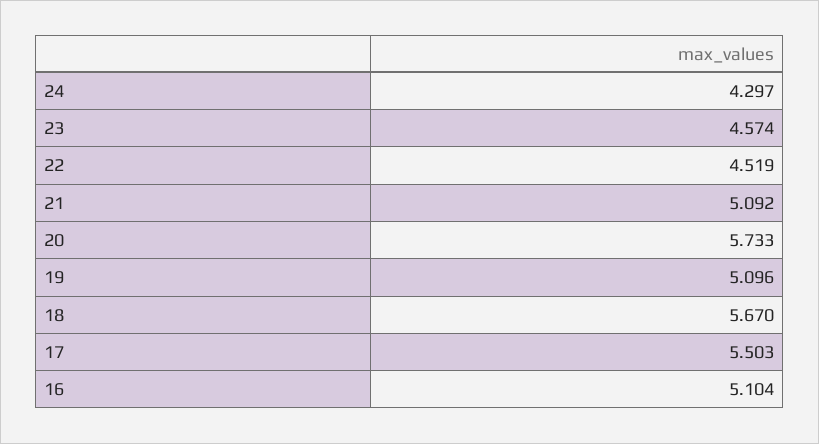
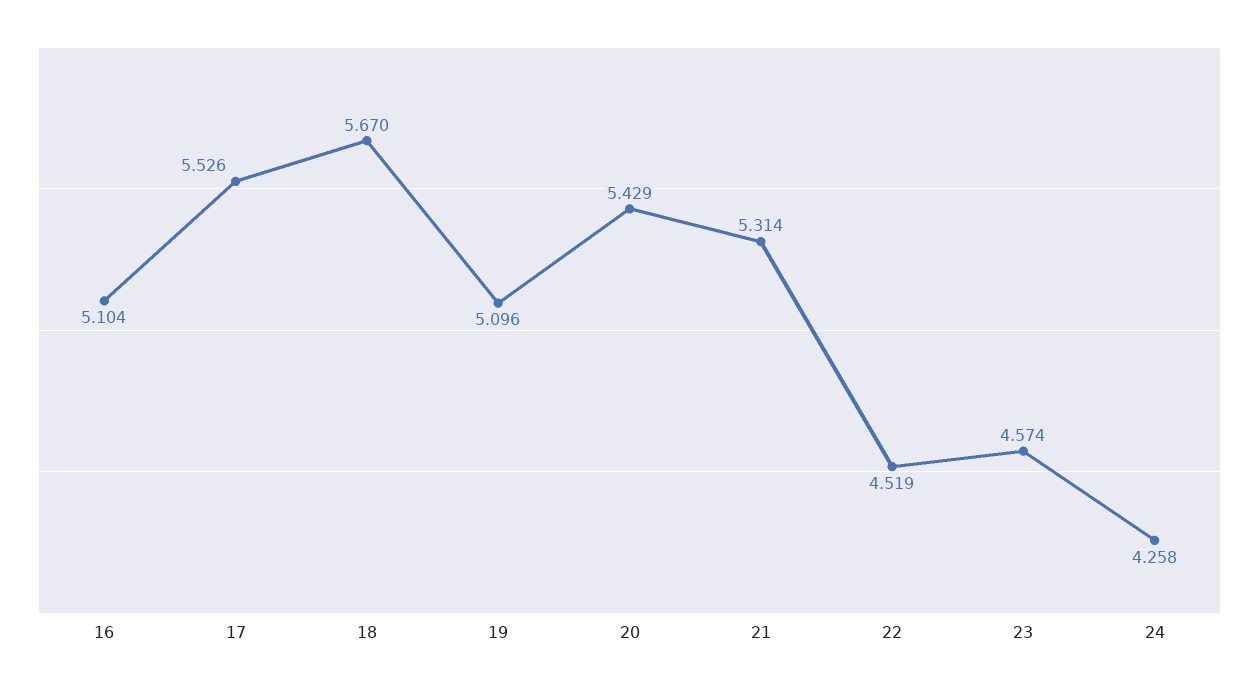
24: 4.297 -> 4.258
21: 5.092 -> 5.314
20: 5.733 -> 5.429
17: 5.503 -> 5.526

